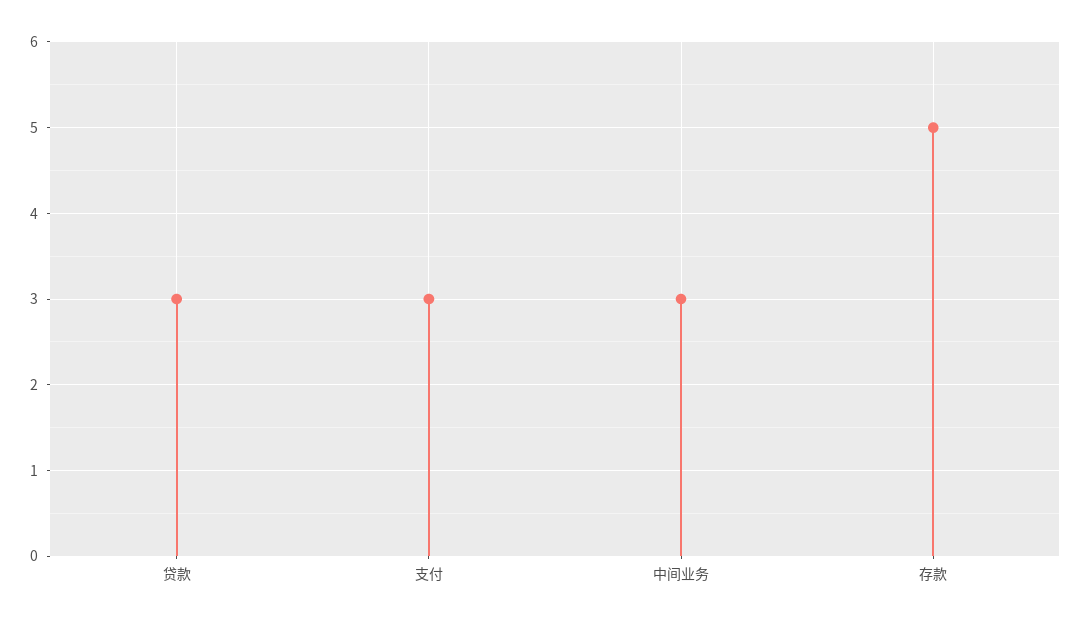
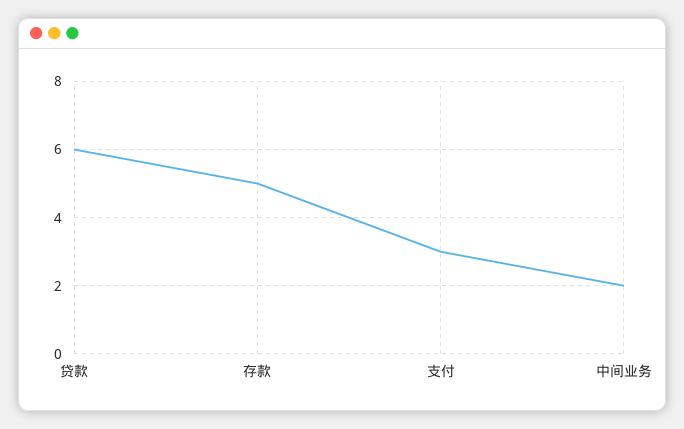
贷款: 3 -> 6
中间业务: 3 -> 2

